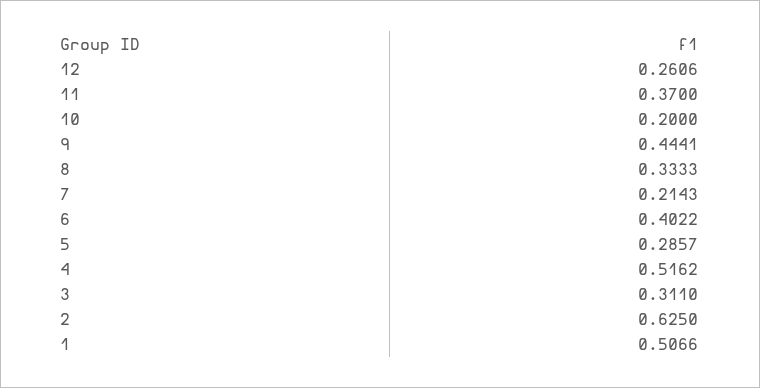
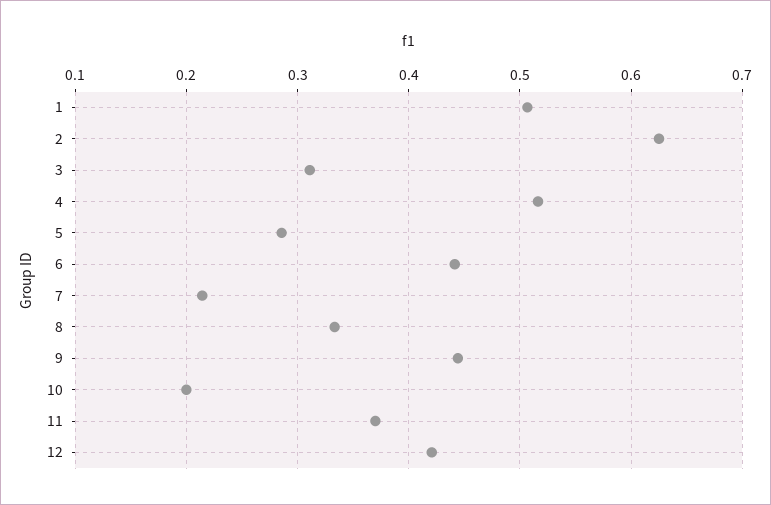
12: 0.2606 -> 0.42
6: 0.4022 -> 0.44

